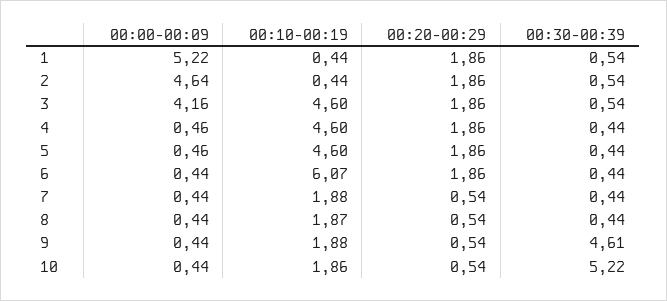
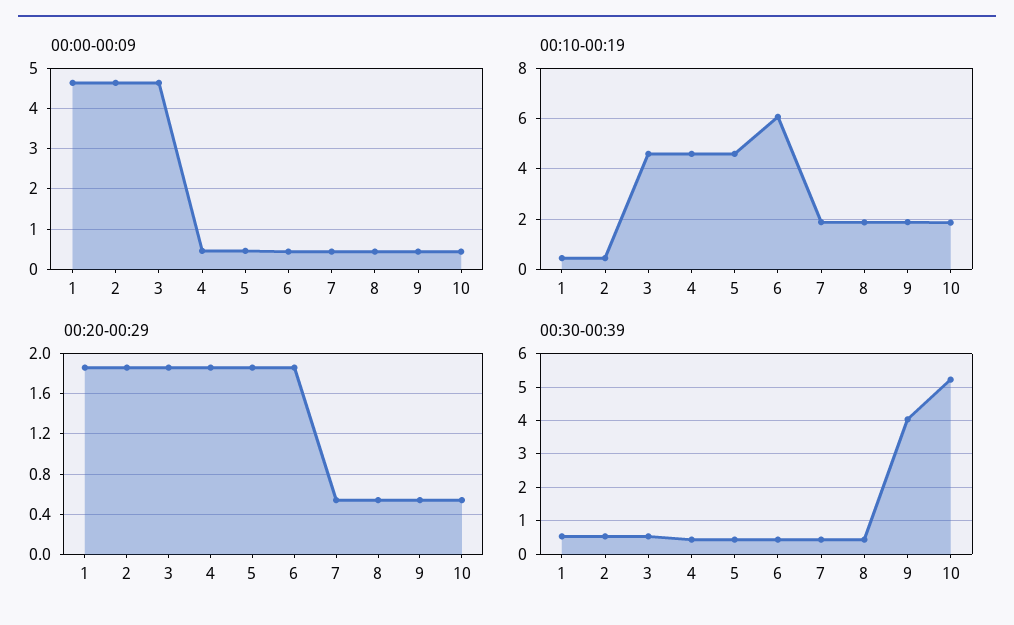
00:00-00:09, 1: 5.22 -> 4.6
00:00-00:09, 3: 4.16 -> 4.6
00:30-00:39, 9: 4.61 -> 4

